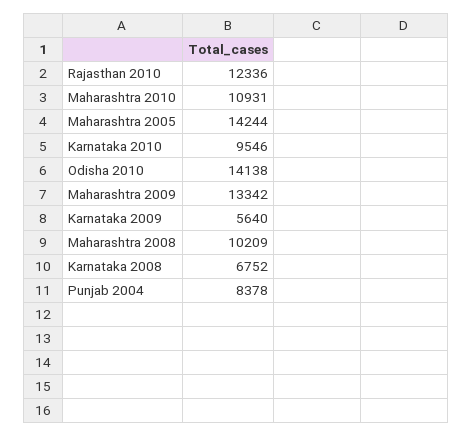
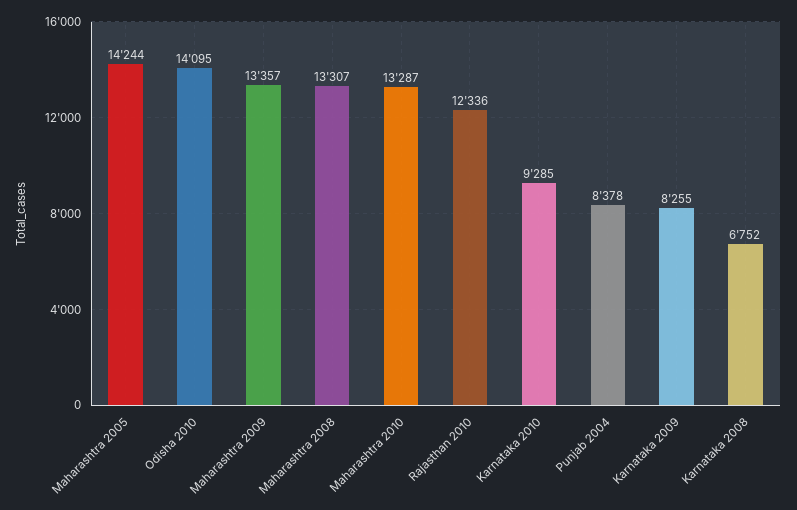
Maharashtra 2010: 10931 -> 13287
Karnataka 2010: 9546 -> 9285
Odisha 2010: 14138 -> 14095
Maharashtra 2009: 13342 -> 13357
Karnataka 2009: 5640 -> 8255
Maharashtra 2008: 10209 -> 13307

